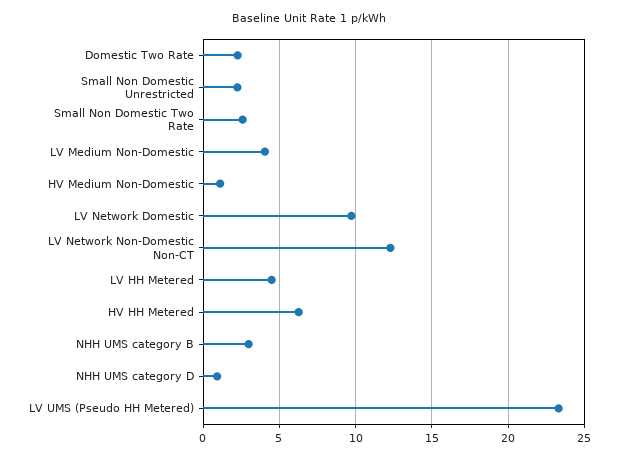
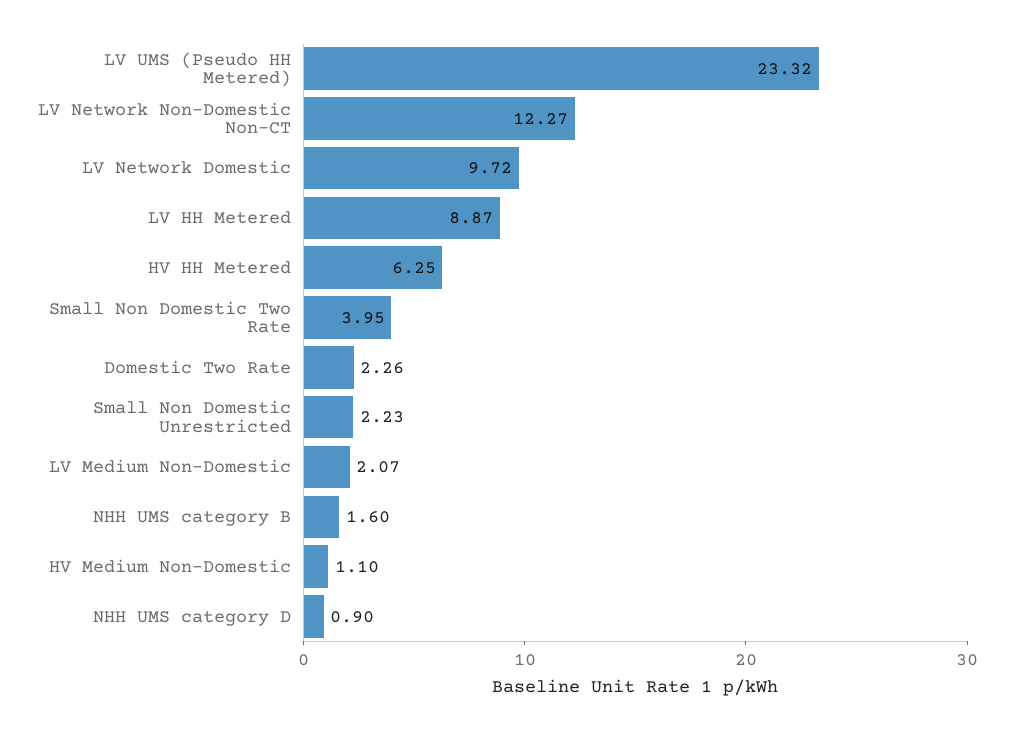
Small Non Domestic Two Rate: 2.5 -> 3.95
LV Medium Non-Domestic: 4 -> 2.07
LV HH Metered: 4.5 -> 8.87
NHH UMS category B: 3 -> 1.6

